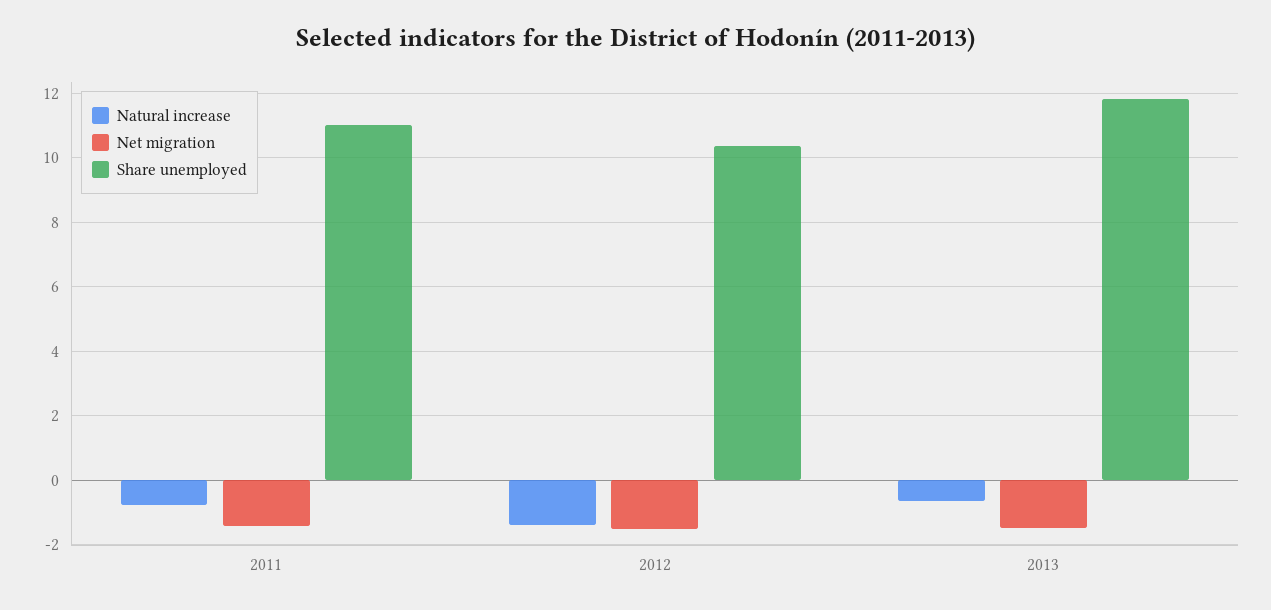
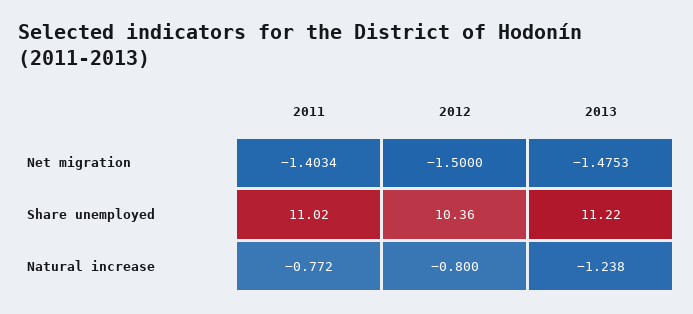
Natural increase, 2012: -1.4 -> -0.8
Natural increase, 2013: -0.6 -> -1.238
Share unemployed, 2013: 11.8 -> 11.22

